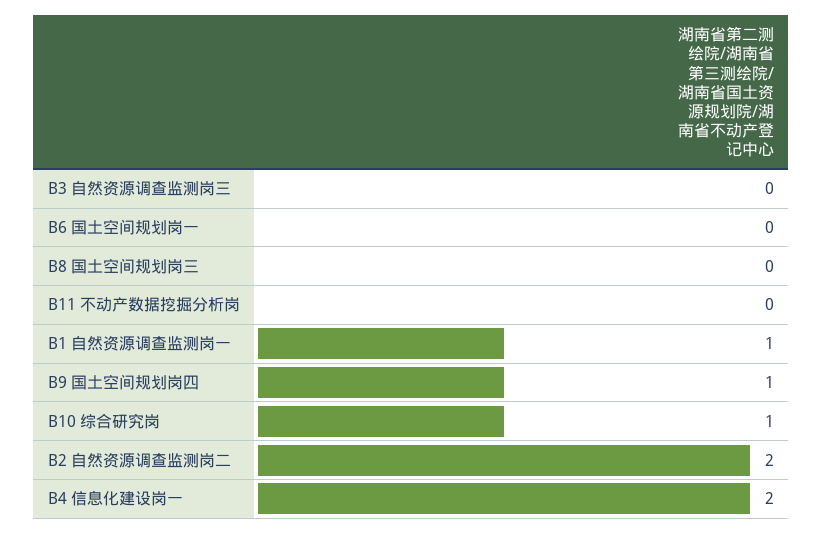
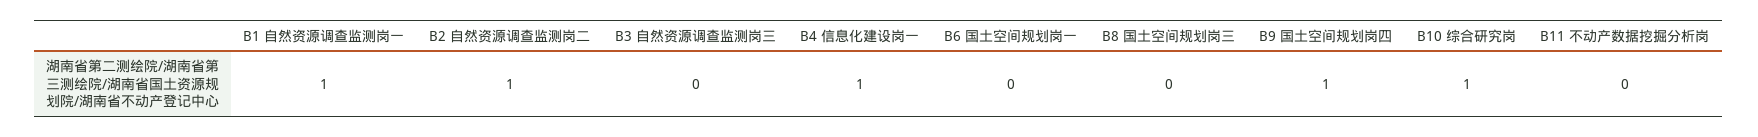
B2 自然资源调查监测岗二: 2 -> 1
B4 信息化建设岗一: 2 -> 1

